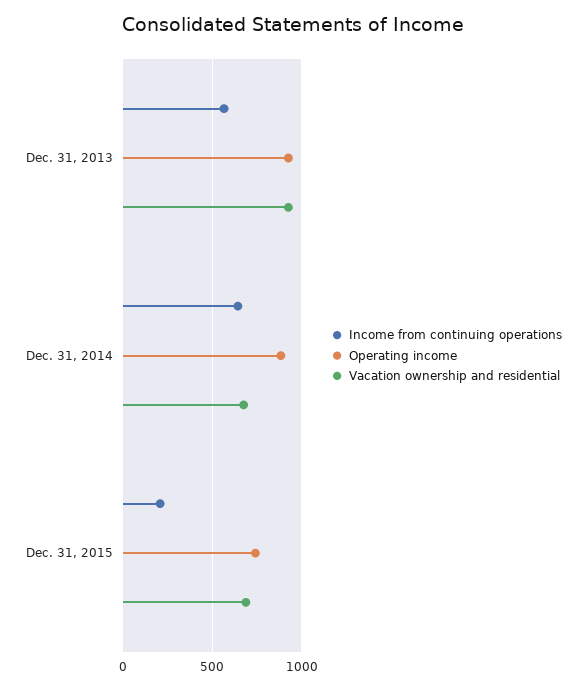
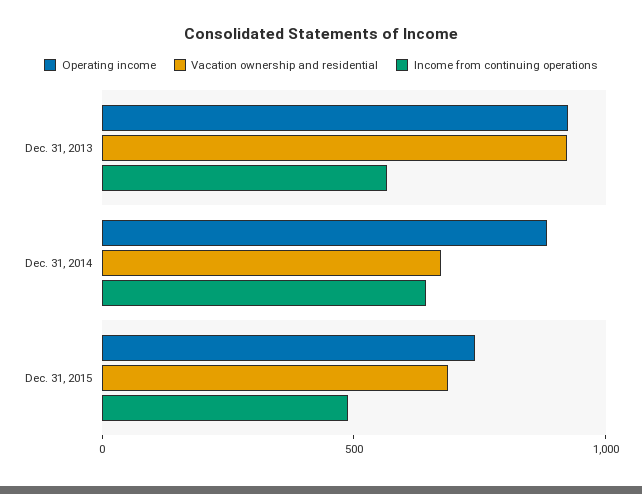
Income from continuing operations, Dec. 31, 2015: 200 -> 500

